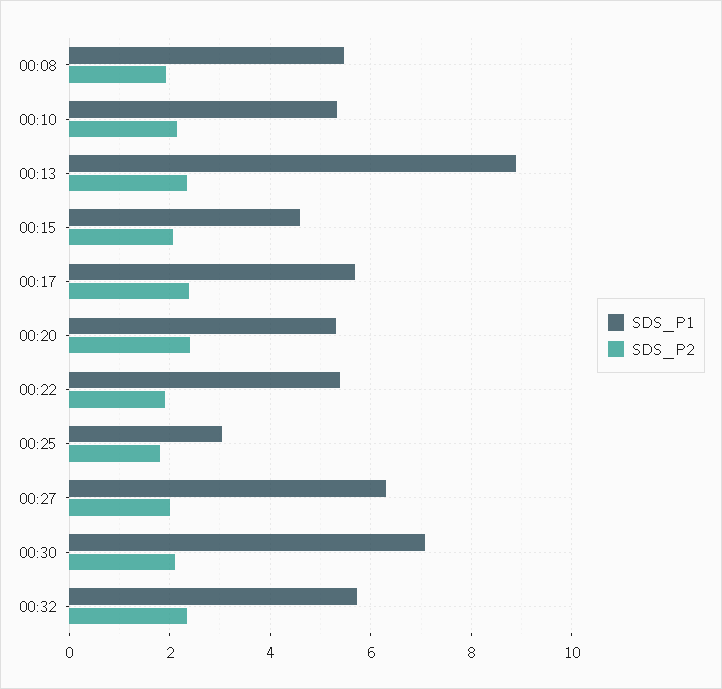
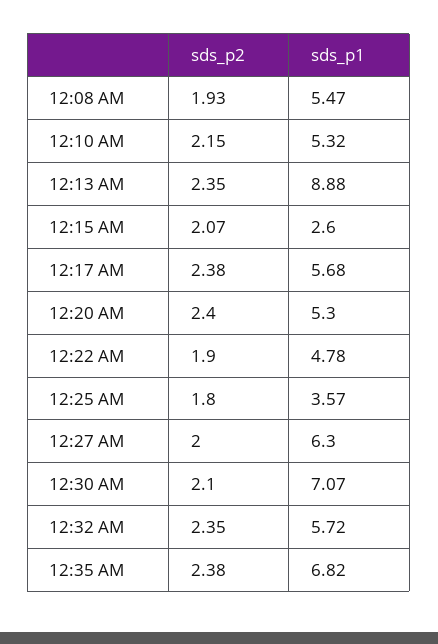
SDS_P1, 00:15: 4.6 -> 2.6
SDS_P1, 00:22: 5.4 -> 4.78
SDS_P1, 00:25: 3 -> 3.57
SDS_P2, 12:35 AM: none -> 2.38
SDS_P1, 12:35 AM: none -> 6.82

